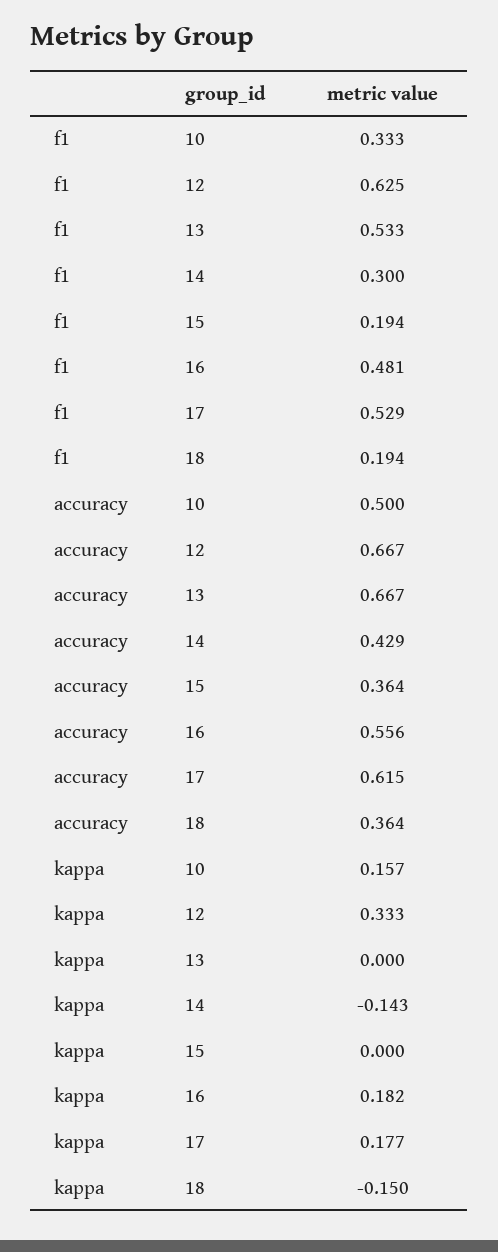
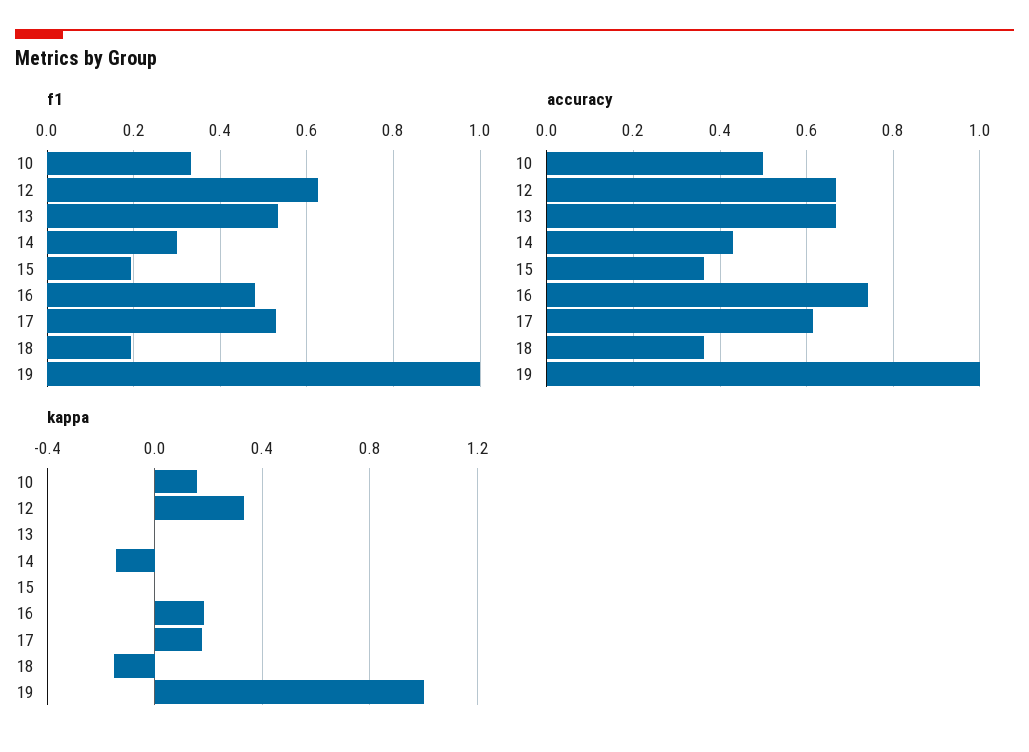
accuracy, 16: 0.556 -> 0.74
f1, 19: none -> 1
accuracy, 19: none -> 1
kappa, 19: none -> 1

